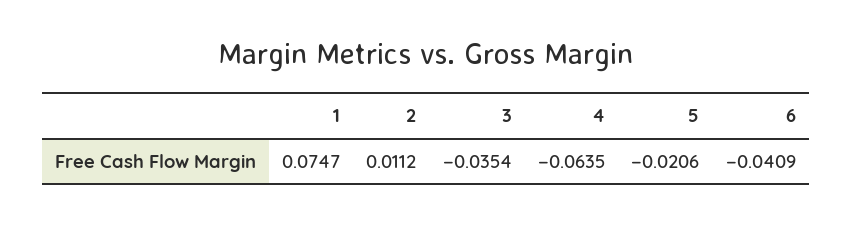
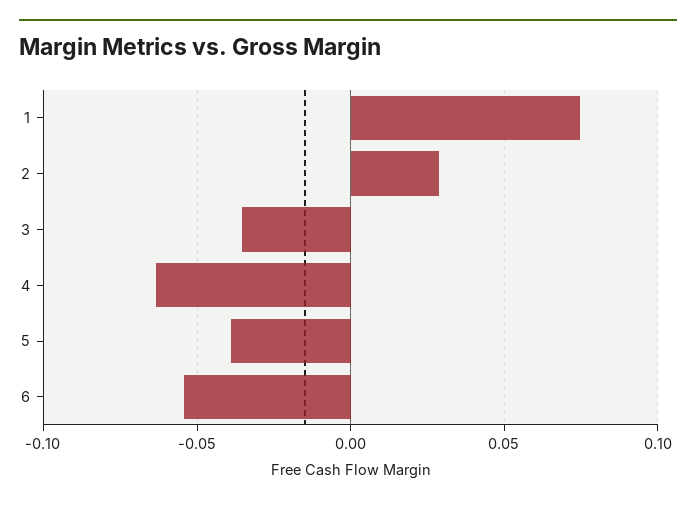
2: 0.0112 -> 0.03
5: -0.0206 -> -0.04
6: -0.0409 -> -0.055

